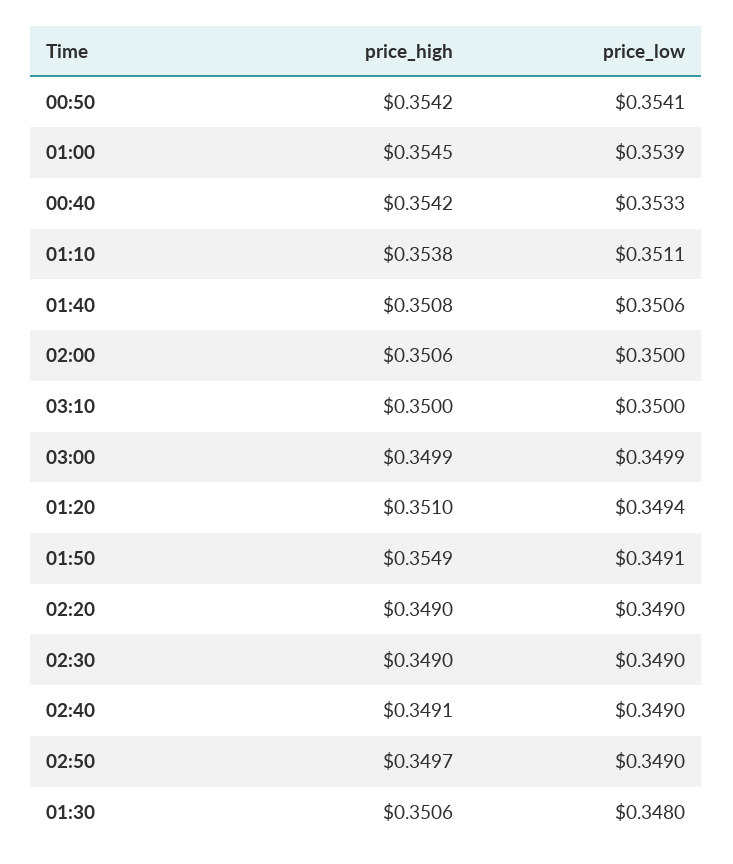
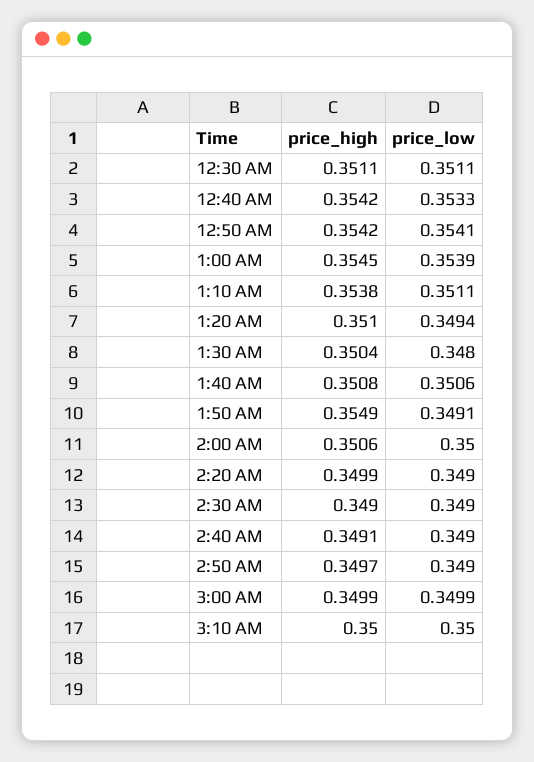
price_high, 02:20: 0.349 -> 0.3499
price_high, 01:30: 0.3506 -> 0.3504
price_high, 12:30 AM: none -> 0.3511
price_low, 12:30 AM: none -> 0.3511

